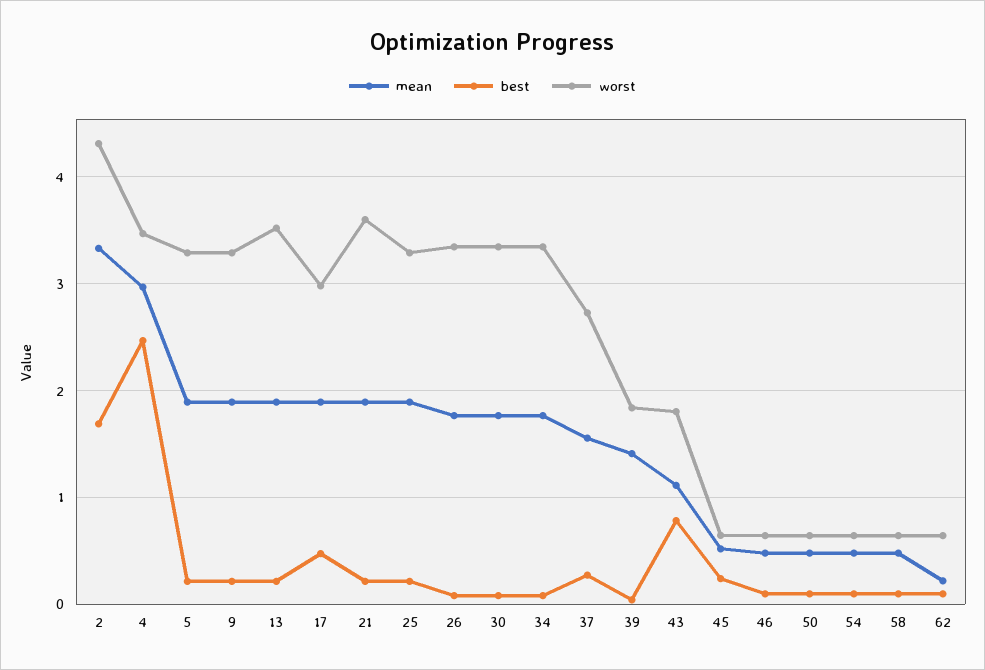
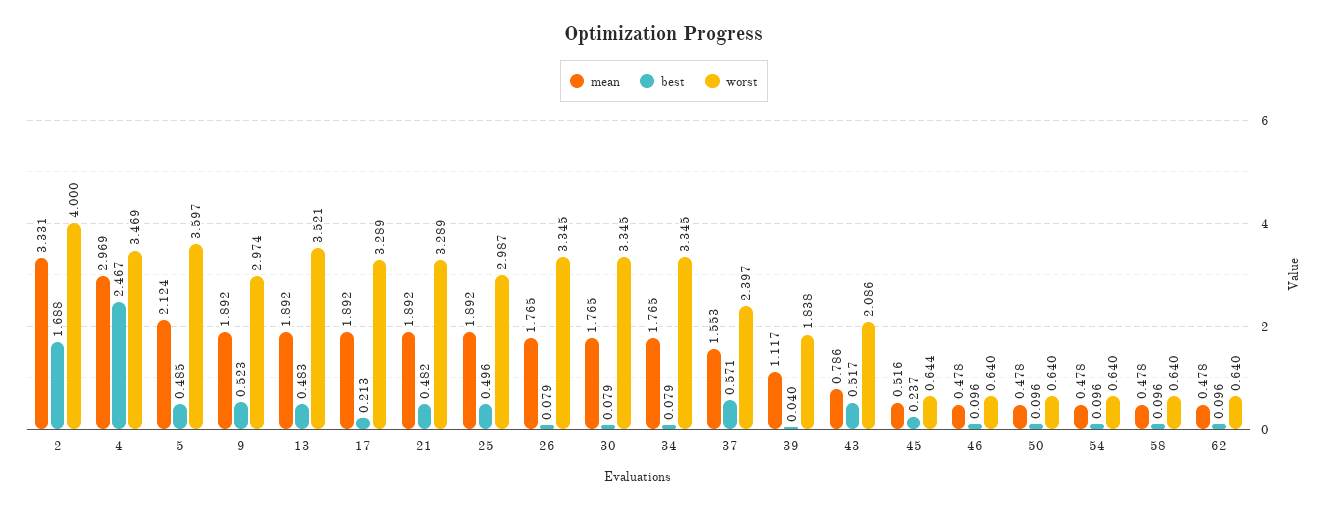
worst, 2: 4.3 -> 4
mean, 5: 1.9 -> 2.124
best, 5: 0.2 -> 0.485
worst, 5: 3.3 -> 3.597
best, 9: 0.2 -> 0.523
worst, 9: 3.3 -> 2.974
best, 13: 0.2 -> 0.483
best, 17: 0.5 -> 0.213
worst, 17: 3 -> 3.289
best, 21: 0.2 -> 0.482
worst, 21: 3.6 -> 3.289
best, 25: 0.2 -> 0.496
worst, 25: 3.3 -> 2.987
best, 37: 0.3 -> 0.571
worst, 37: 2.7 -> 2.397
mean, 39: 1.4 -> 1.117
mean, 43: 1.1 -> 0.786
best, 43: 0.8 -> 0.517
worst, 43: 1.8 -> 2.086
mean, 62: 0.2 -> 0.478

